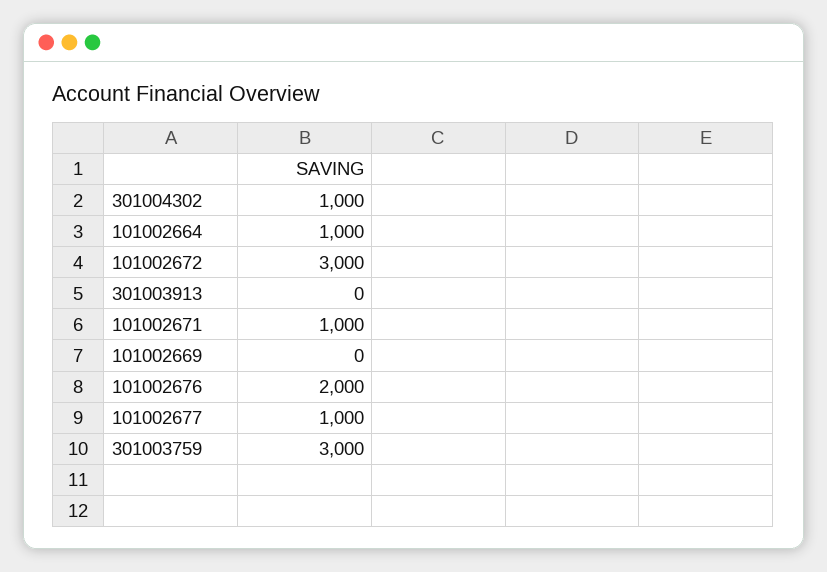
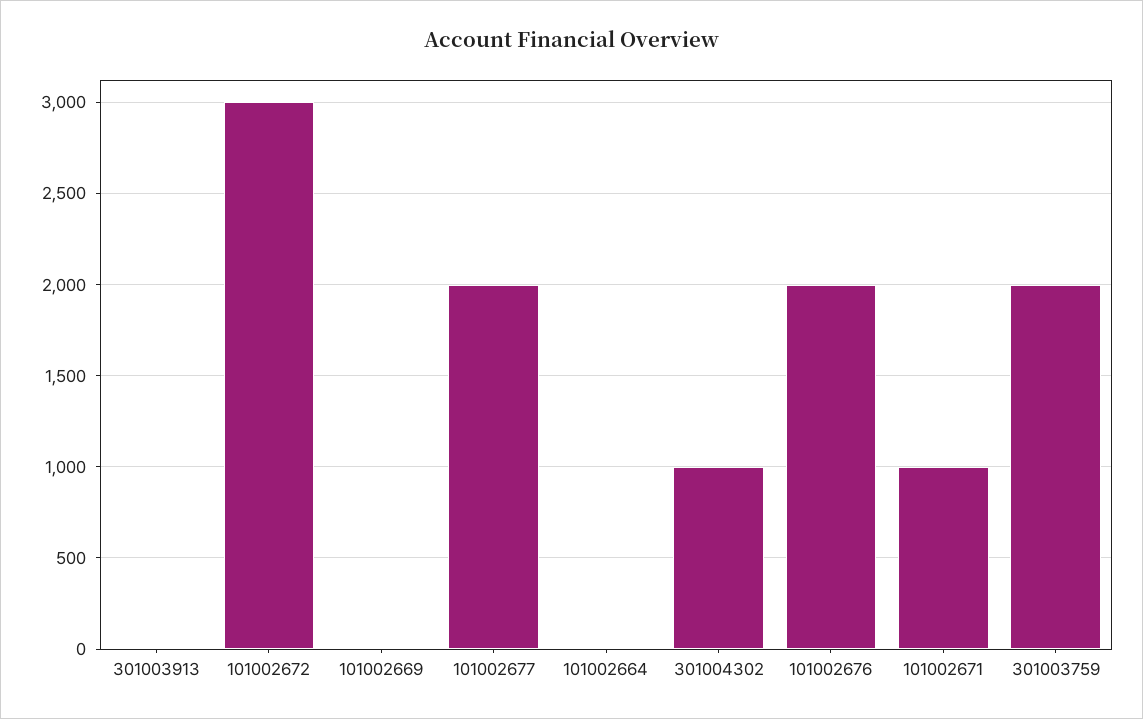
101002664: 1000 -> 0
101002677: 1000 -> 2000
301003759: 3000 -> 2000

